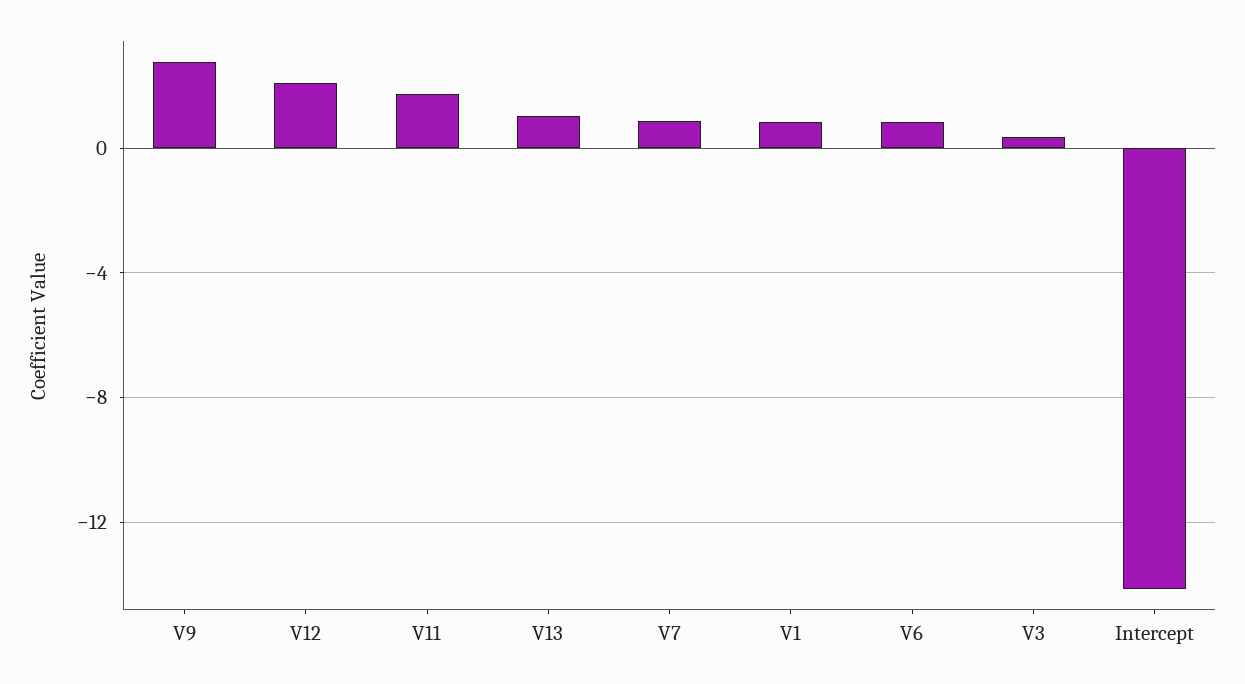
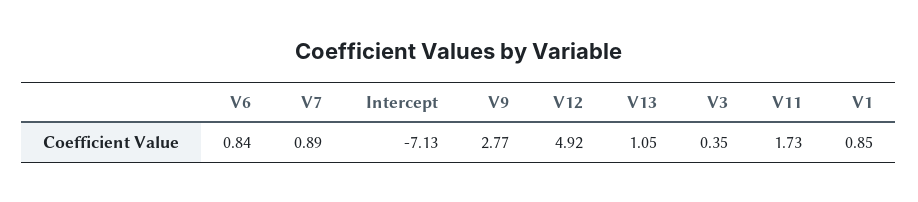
V12: 2 -> 4.92
Intercept: -14 -> -7.13

